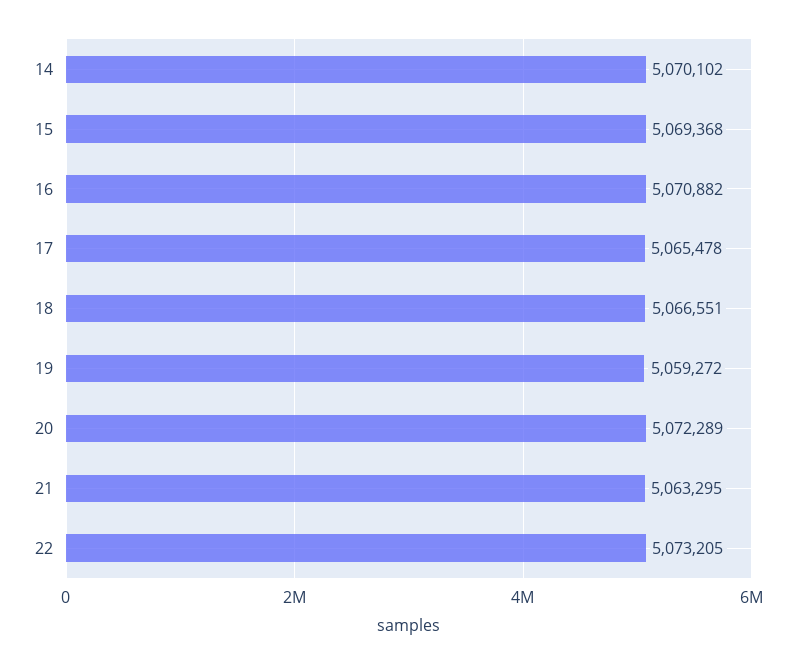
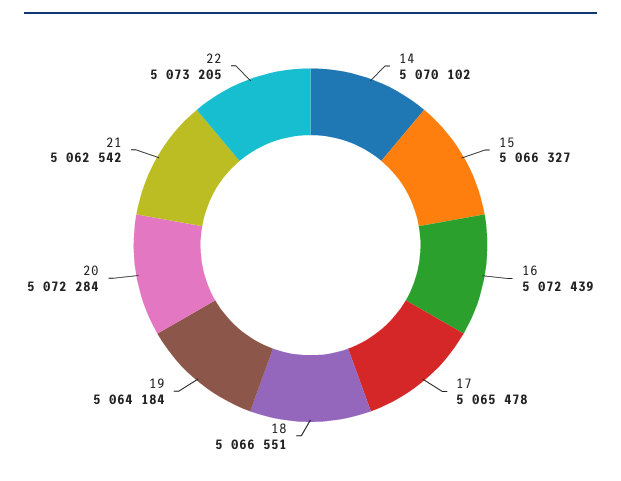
15: 5069368 -> 5066327
16: 5070882 -> 5072439
19: 5059272 -> 5064184
20: 5072289 -> 5072284
21: 5063295 -> 5062542

